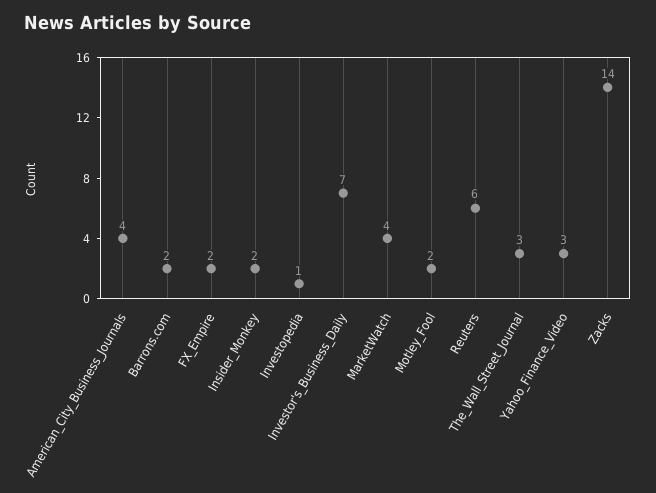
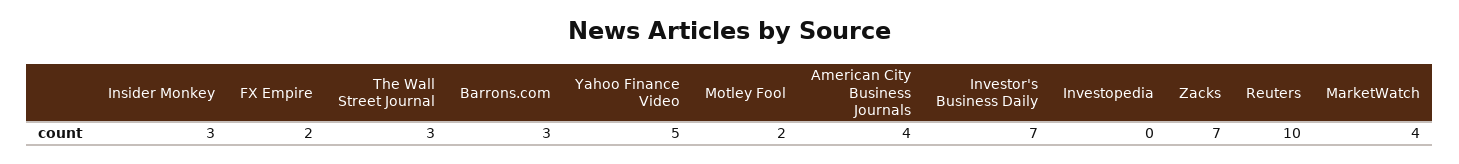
Barrons.com: 2 -> 3
Insider_Monkey: 2 -> 3
Investopedia: 1 -> 0
Reuters: 6 -> 10
Yahoo_Finance_Video: 3 -> 5
Zacks: 14 -> 7

